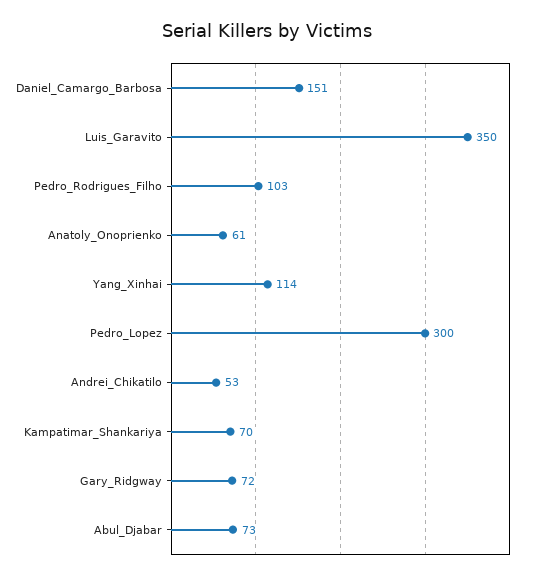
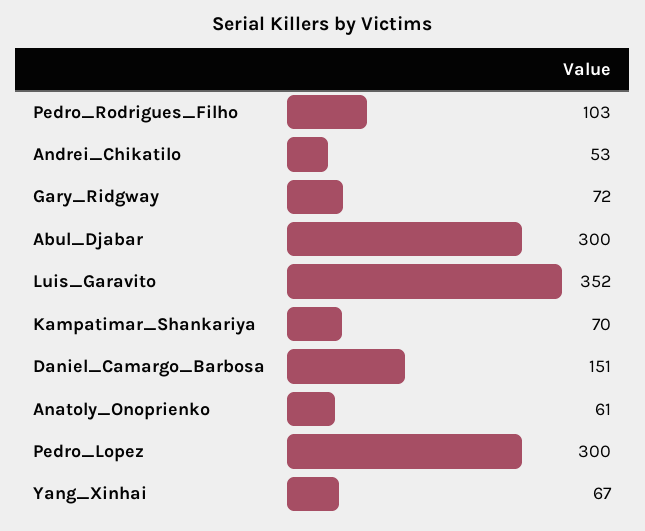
Luis_Garavito: 350 -> 352
Yang_Xinhai: 114 -> 67
Abul_Djabar: 73 -> 300

